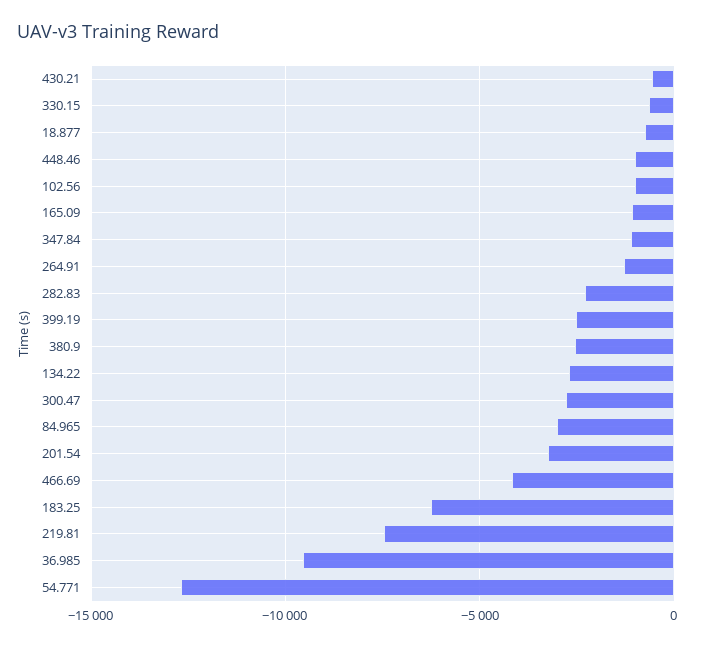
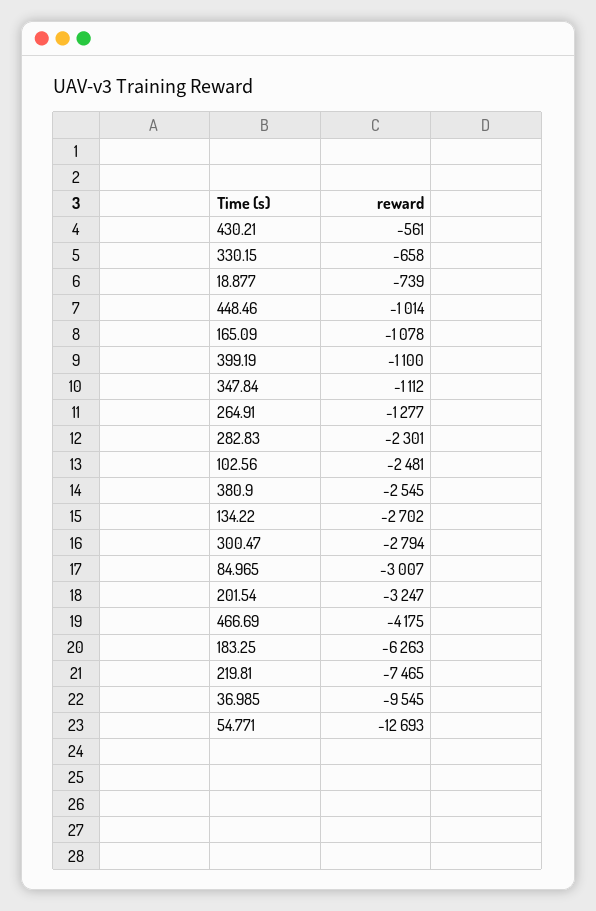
102.56: -1000 -> -2481
399.19: -2500 -> -1100

